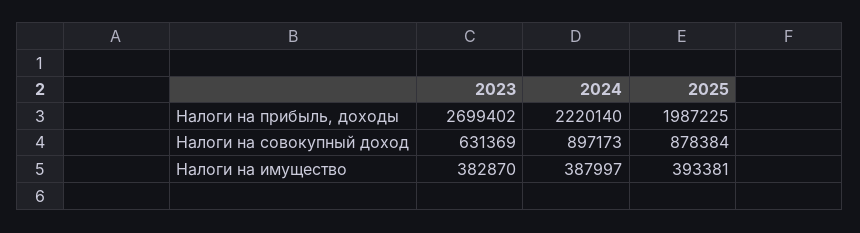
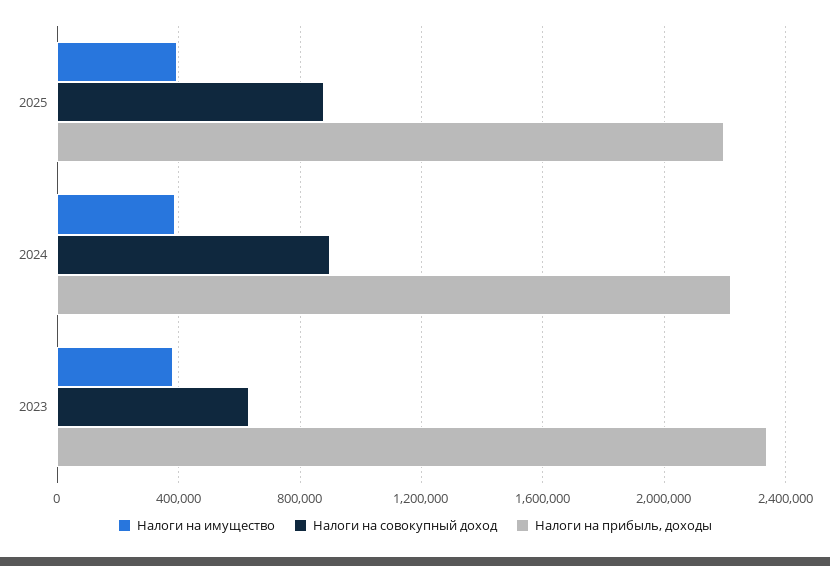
Налоги на прибыль, доходы, 2023: 2699402 -> 2350000
Налоги на прибыль, доходы, 2025: 1987225 -> 2200000

